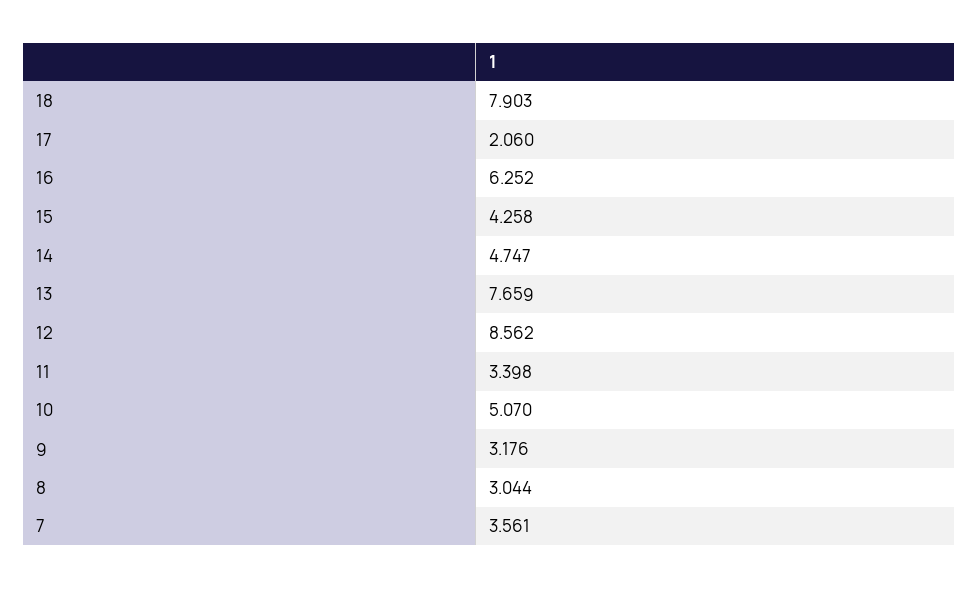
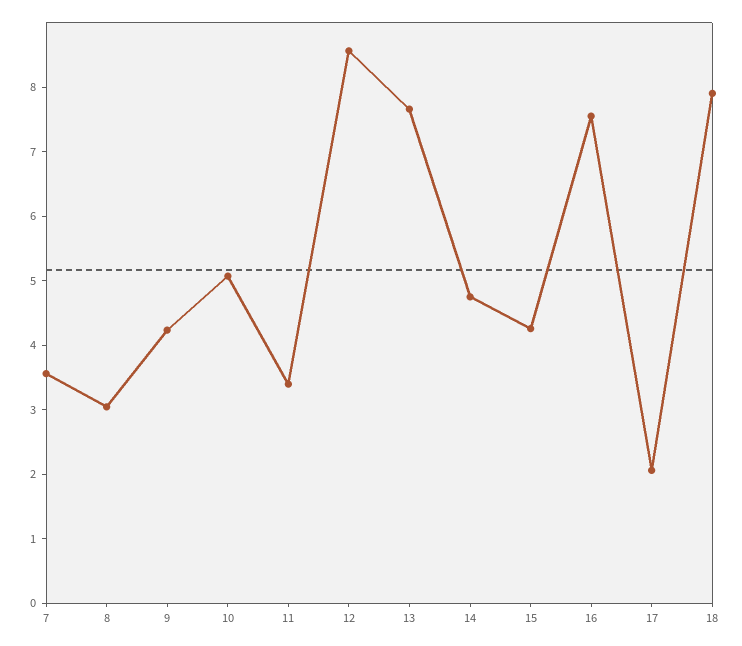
16: 6.252 -> 7.6
9: 3.176 -> 4.2

